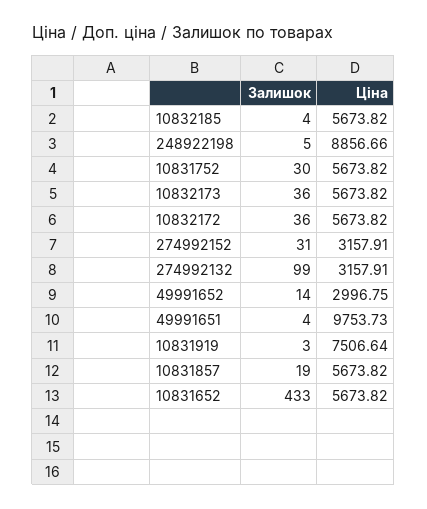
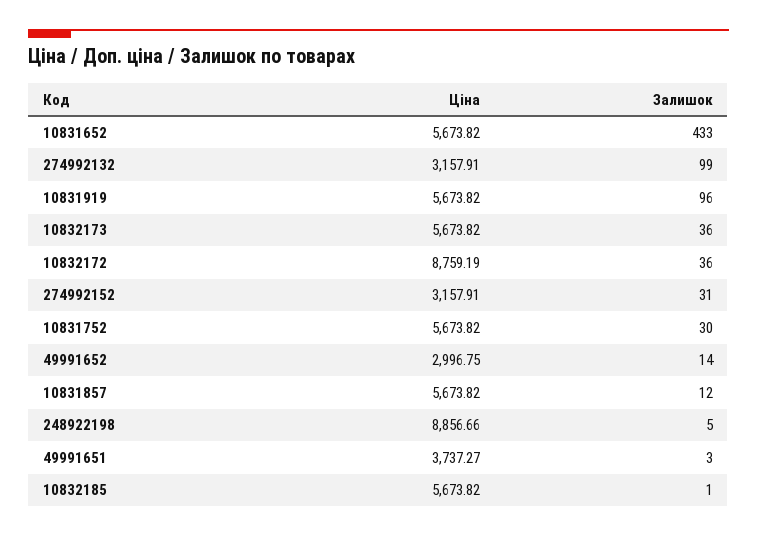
Залишок, 10832185: 4 -> 1
Ціна, 10832172: 5673.82 -> 8759.19
Залишок, 49991651: 4 -> 3
Ціна, 49991651: 9753.73 -> 3737.27
Залишок, 10831919: 3 -> 96
Ціна, 10831919: 7506.64 -> 5673.82
Залишок, 10831857: 19 -> 12

